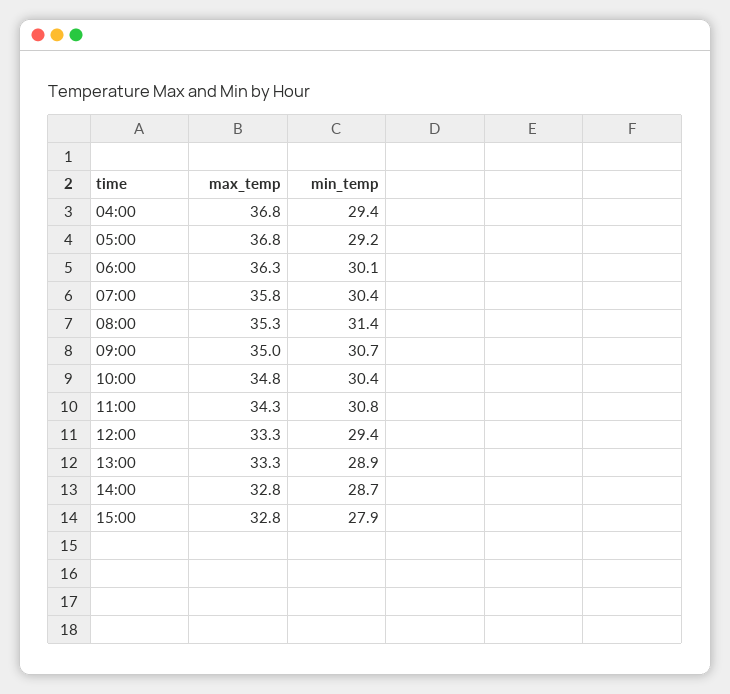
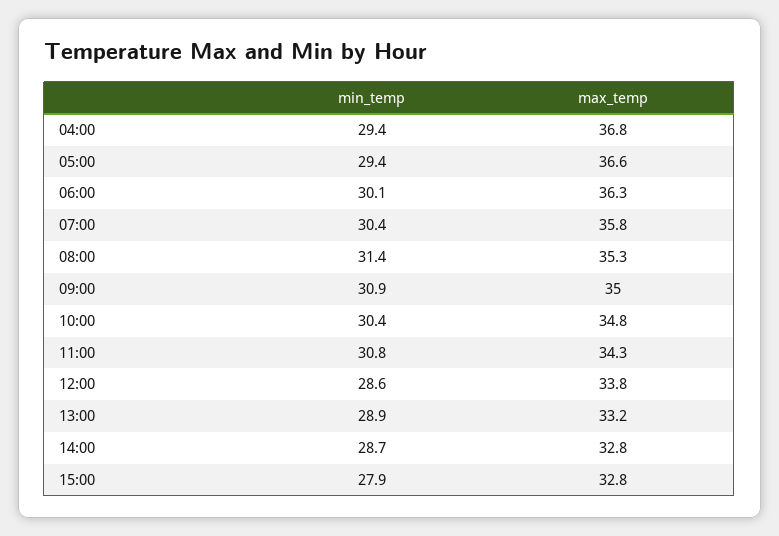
max_temp, 05:00: 36.8 -> 36.6
min_temp, 05:00: 29.2 -> 29.4
min_temp, 09:00: 30.7 -> 30.9
max_temp, 12:00: 33.3 -> 33.8
min_temp, 12:00: 29.4 -> 28.6
max_temp, 13:00: 33.3 -> 33.2

